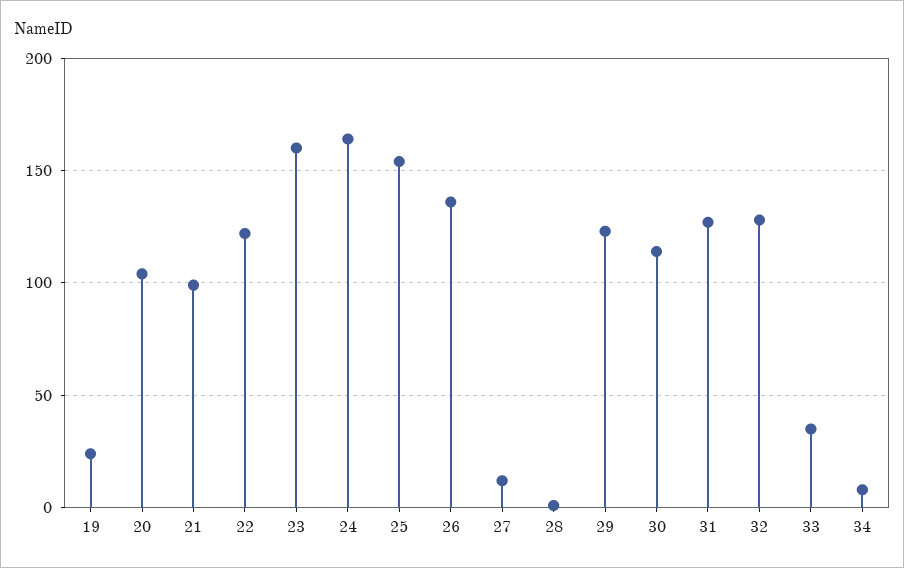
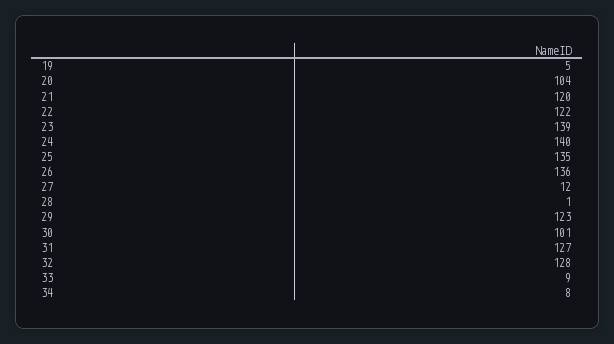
19: 25 -> 5
21: 100 -> 120
23: 160 -> 139
24: 165 -> 140
25: 155 -> 135
30: 115 -> 101
33: 35 -> 9

